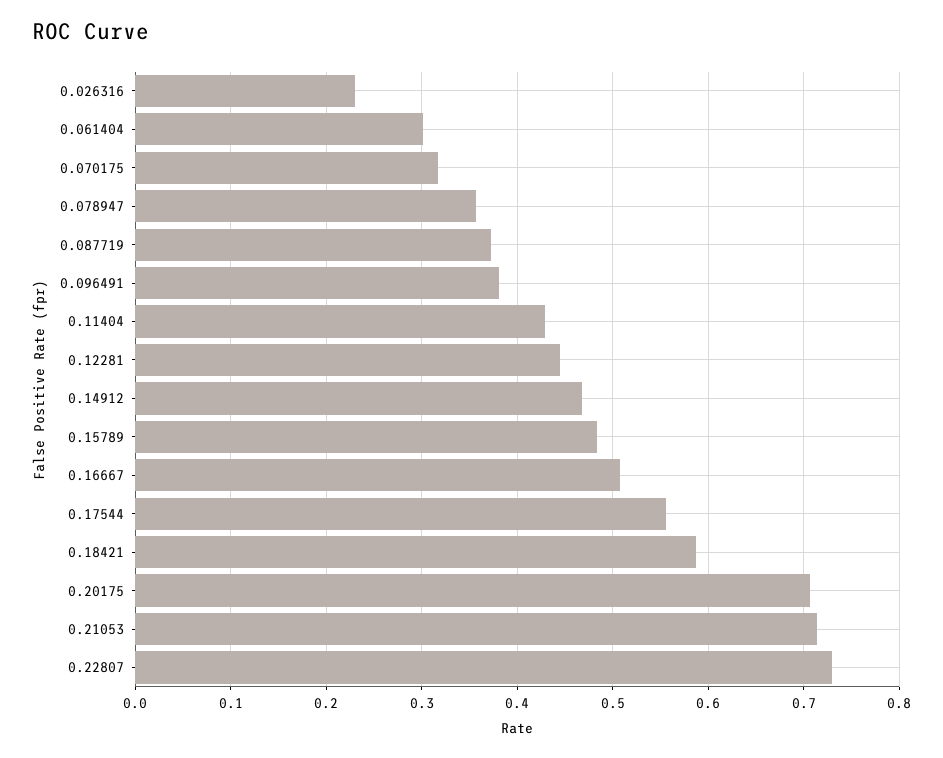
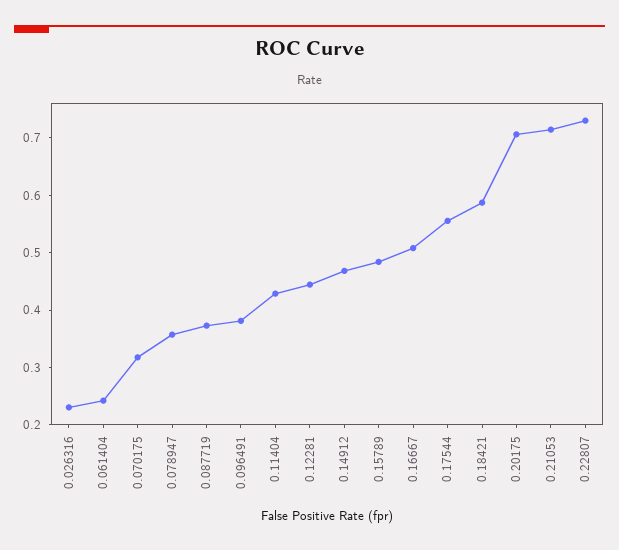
0.061404: 0.3 -> 0.24

